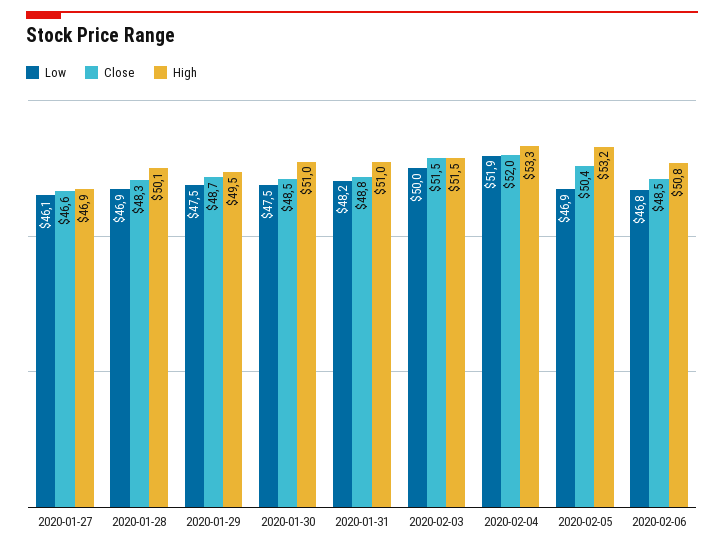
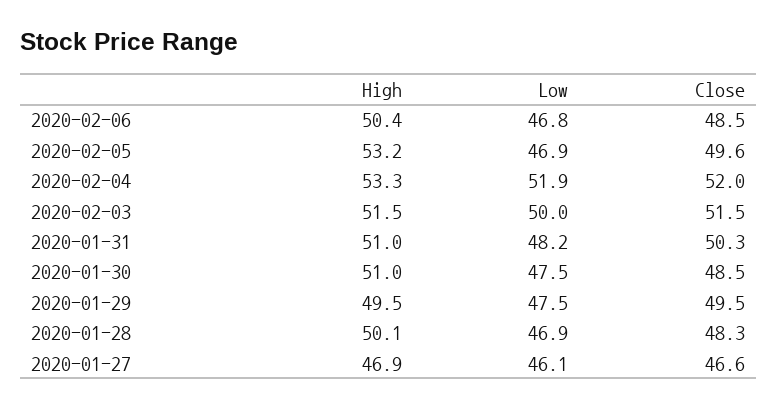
Close, 2020-01-29: 48.7 -> 49.5
Close, 2020-01-31: 48.8 -> 50.3
Close, 2020-02-05: 50.4 -> 49.6
High, 2020-02-06: 50.8 -> 50.4

